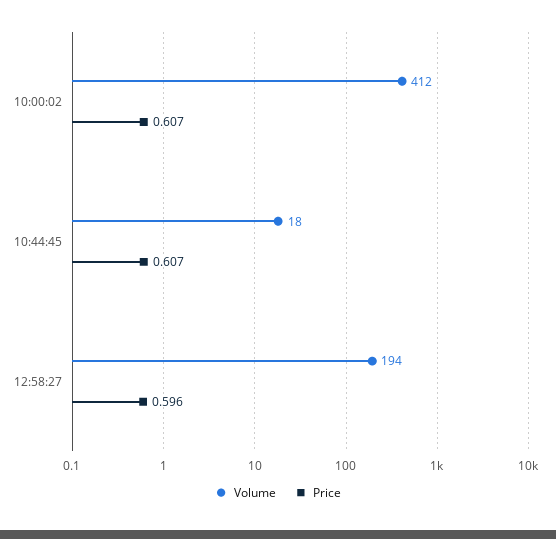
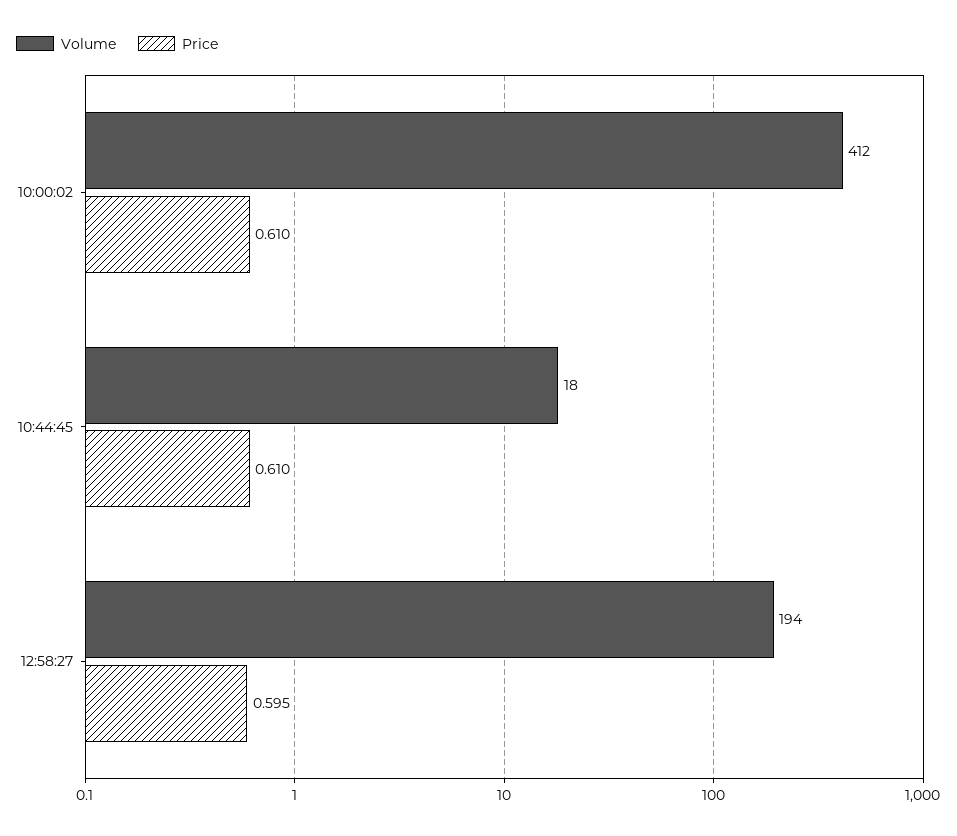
Price, 10:00:02: 0.607 -> 0.61
Price, 10:44:45: 0.607 -> 0.61
Price, 12:58:27: 0.596 -> 0.595

